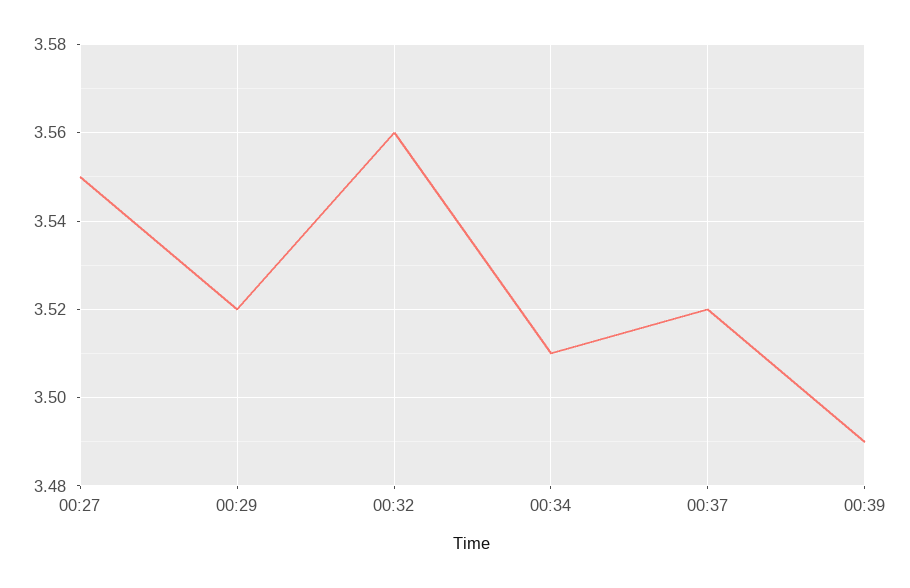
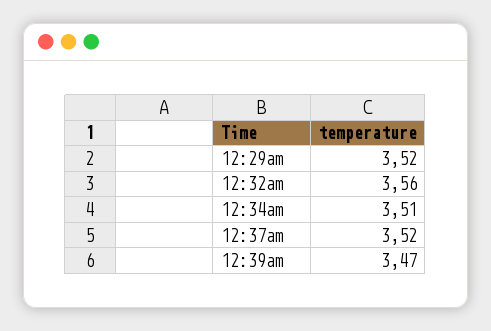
00:27: 3.55 -> none
00:39: 3.49 -> 3.47

